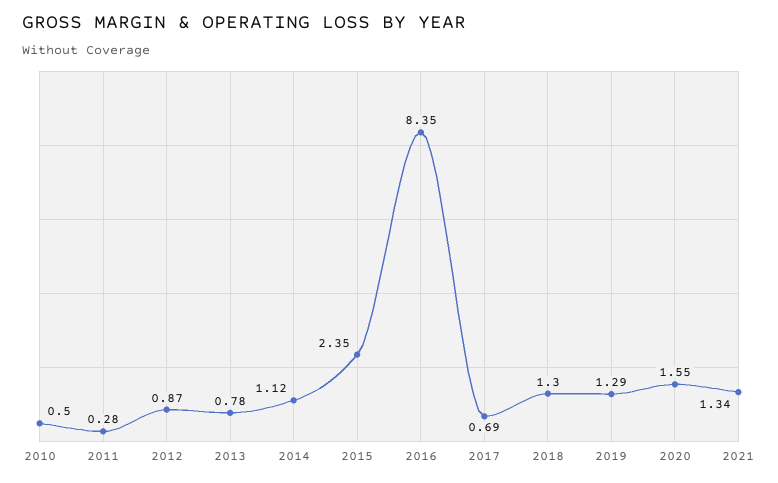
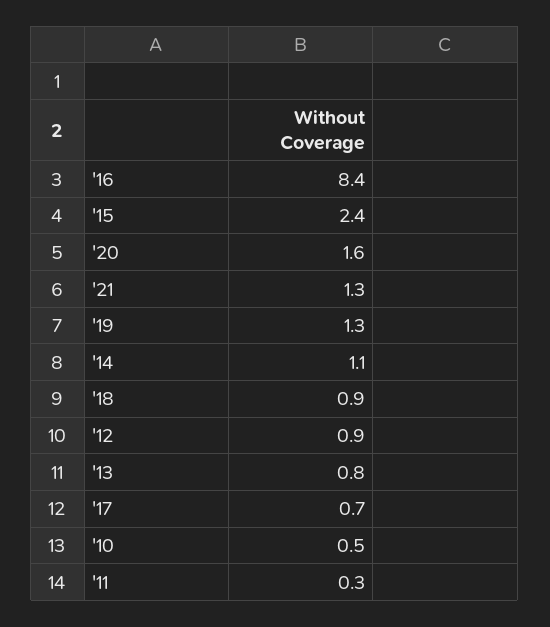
2018: 1.3 -> 0.9

